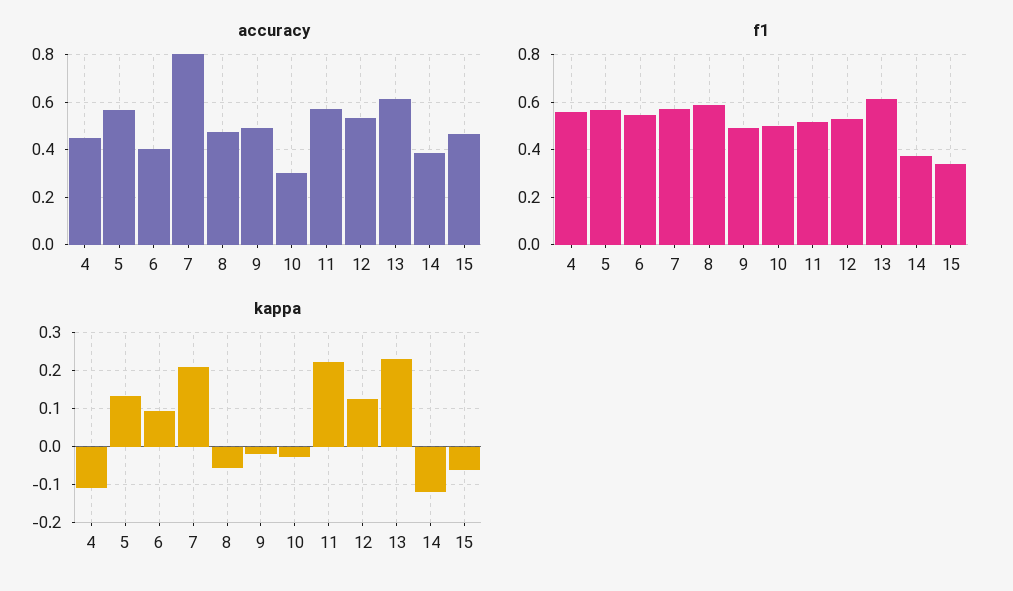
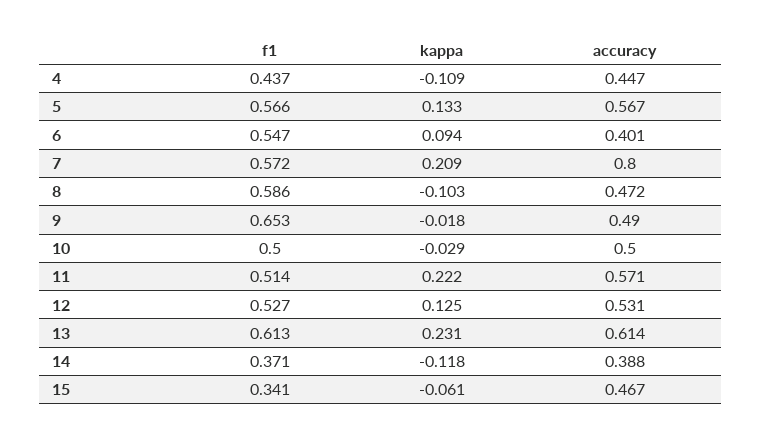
accuracy, 10: 0.3 -> 0.5
f1, 4: 0.55 -> 0.437
f1, 9: 0.5 -> 0.653
kappa, 8: -0.06 -> -0.103

